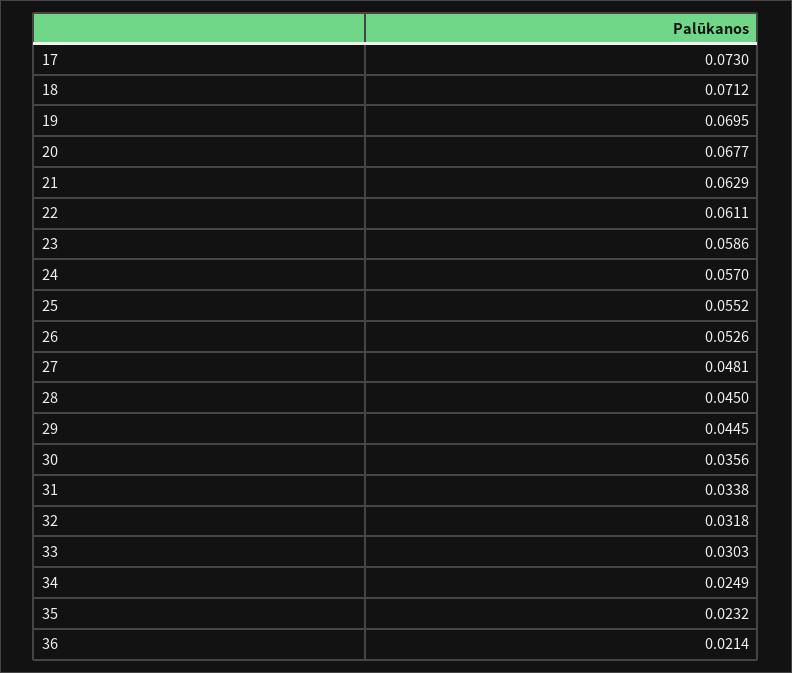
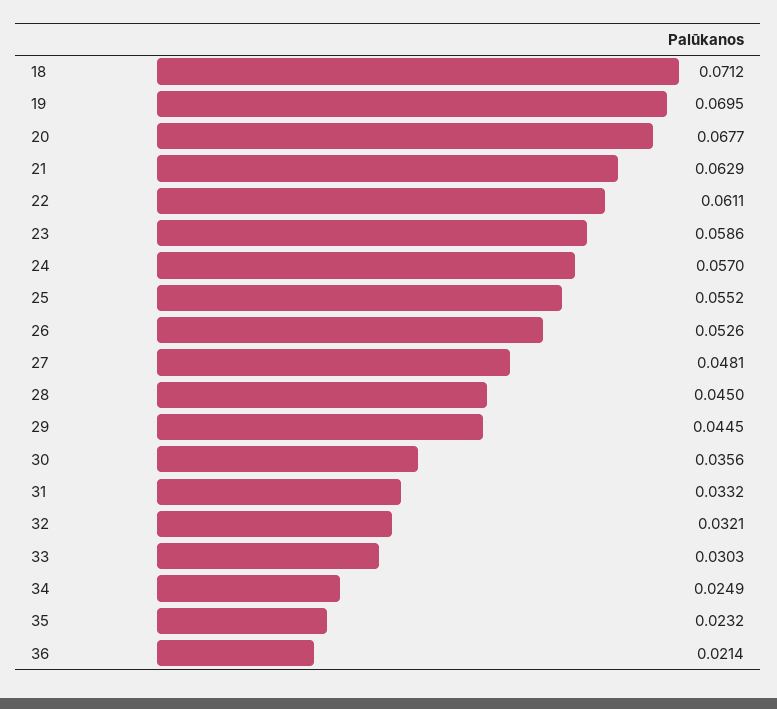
17: 0.073 -> none
31: 0.0338 -> 0.0332
32: 0.0318 -> 0.0321

